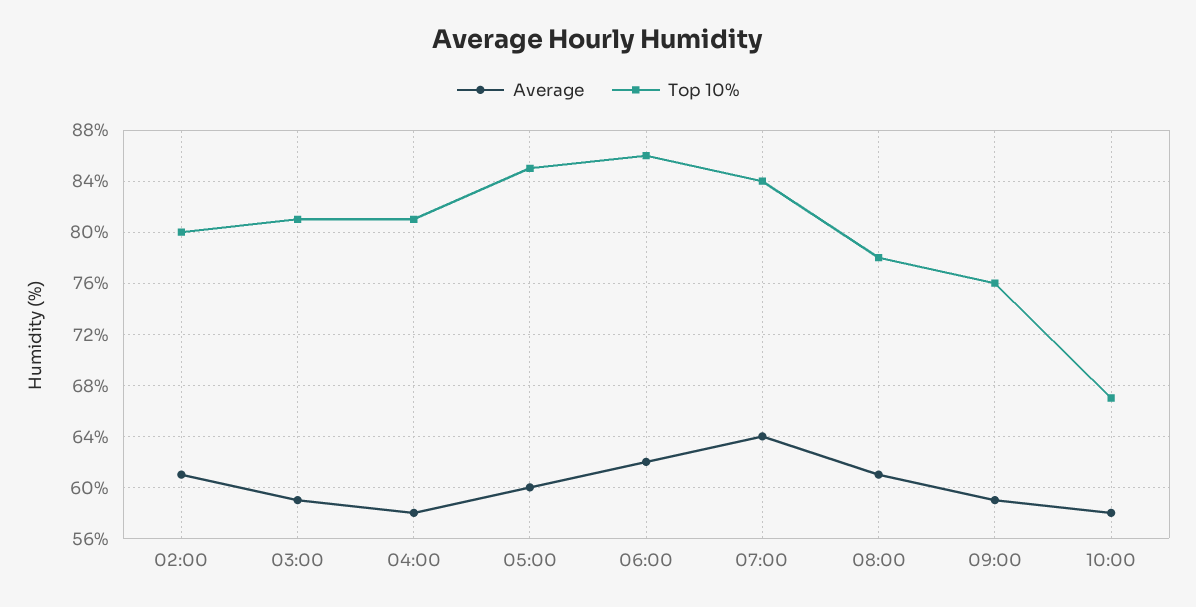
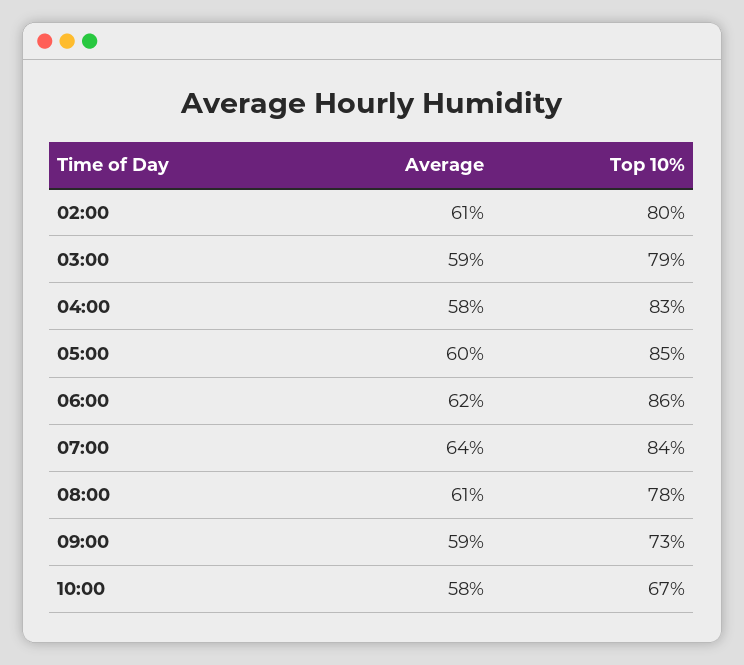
Top 10%, 03:00: 81 -> 79
Top 10%, 04:00: 81 -> 83
Top 10%, 09:00: 76 -> 73

